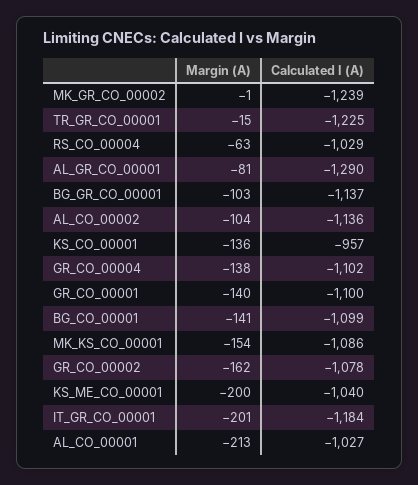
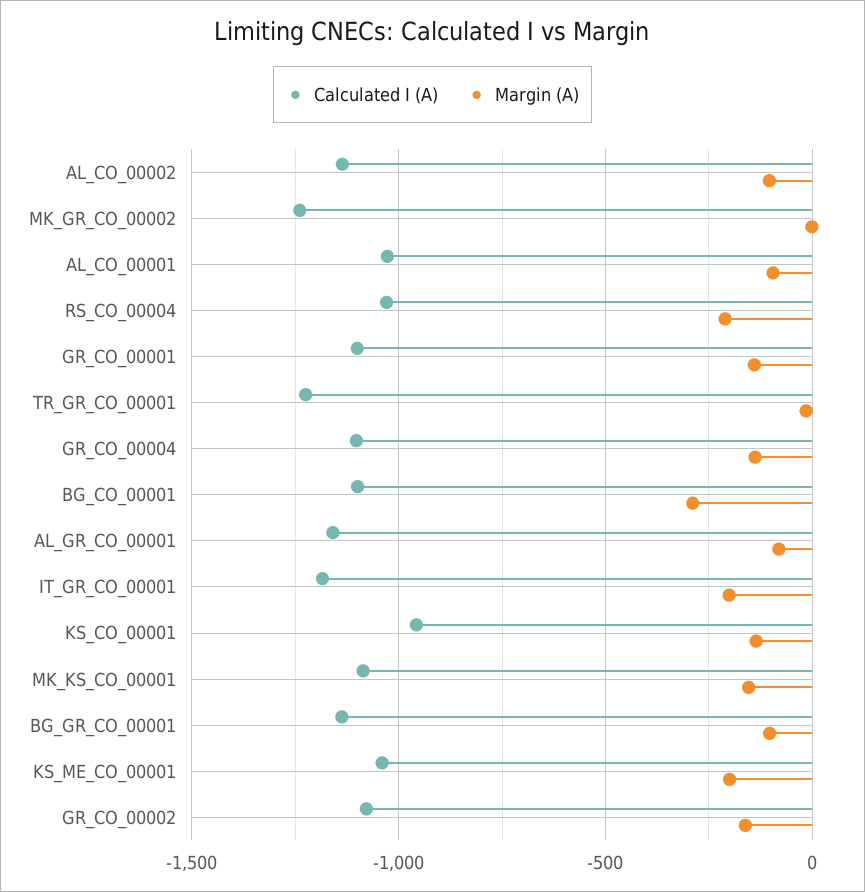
Margin (A), RS_CO_00004: -63 -> -200
Calculated I (A), AL_GR_CO_00001: -1290 -> -1150
Margin (A), BG_CO_00001: -141 -> -300
Margin (A), AL_CO_00001: -213 -> -100

